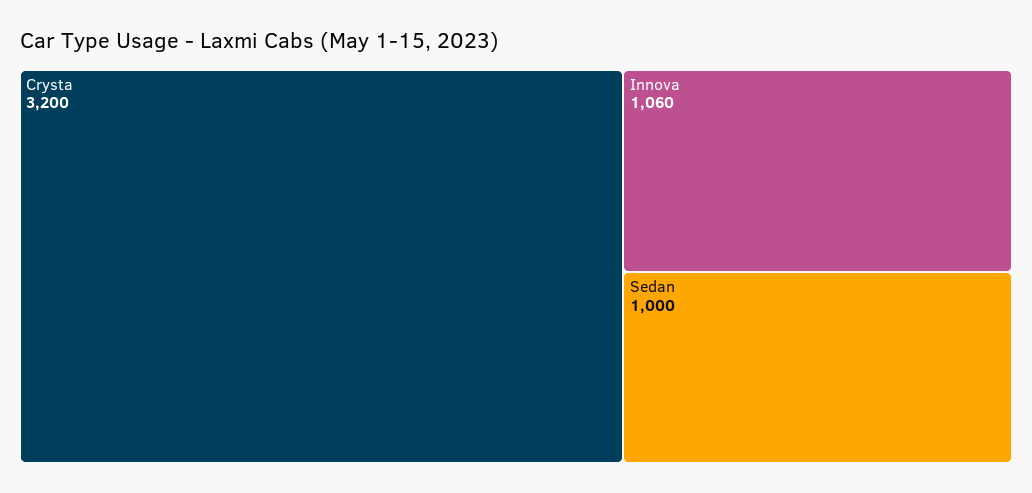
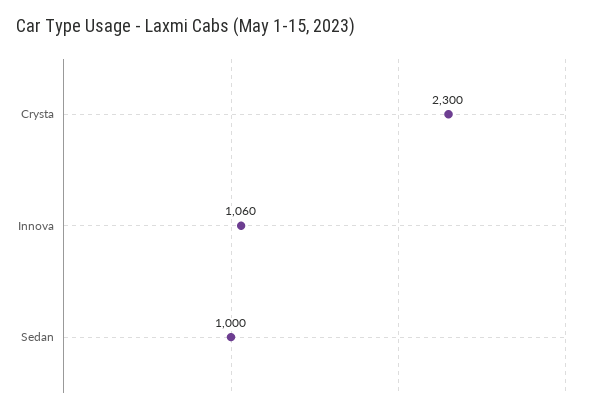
Crysta: 3200 -> 2300

